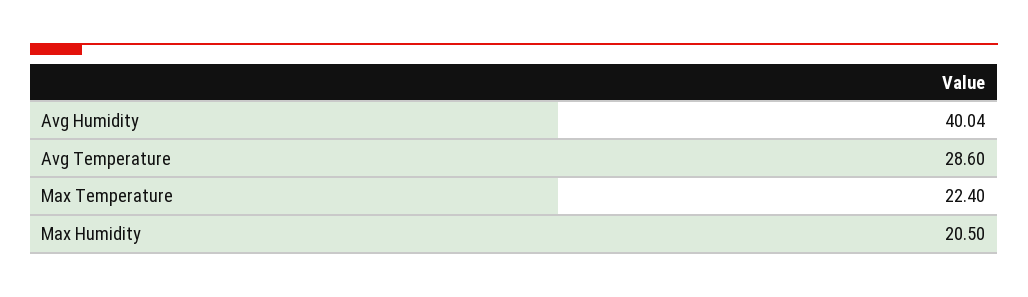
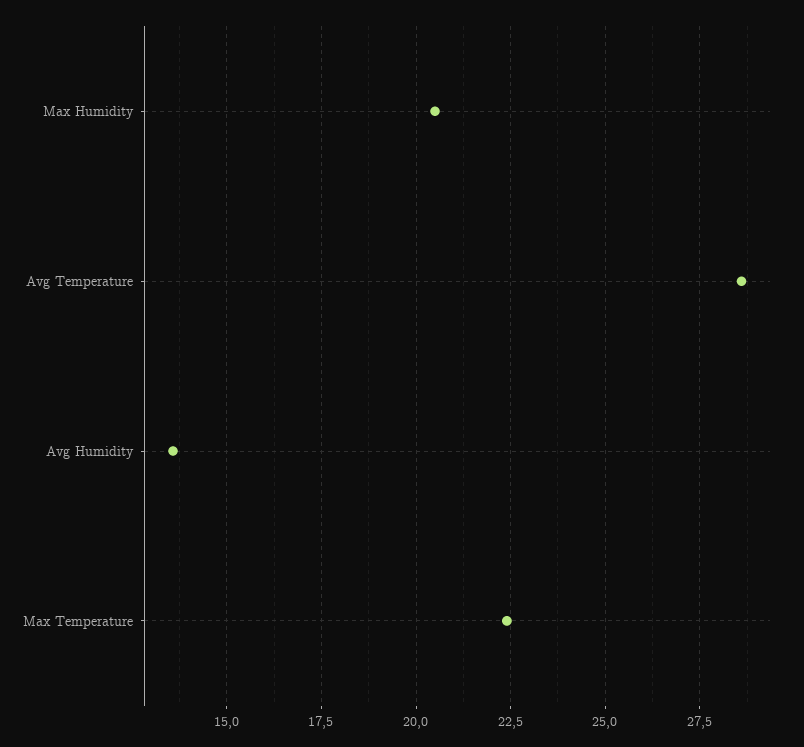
Avg Humidity: 40.04 -> 13.5

